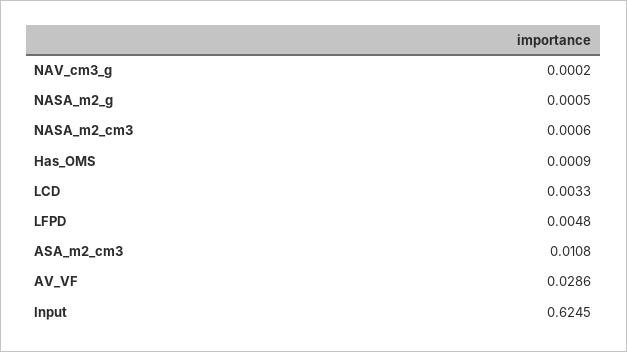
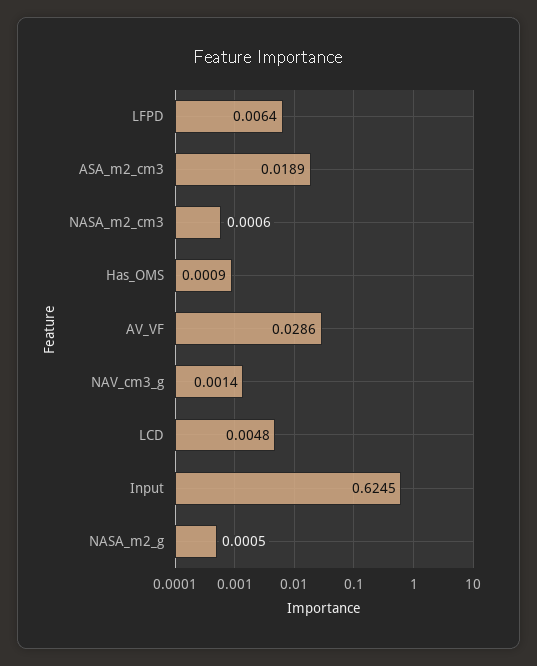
NAV_cm3_g: 0.0002 -> 0.0014
LCD: 0.0033 -> 0.0048
LFPD: 0.0048 -> 0.0064
ASA_m2_cm3: 0.0108 -> 0.0189

